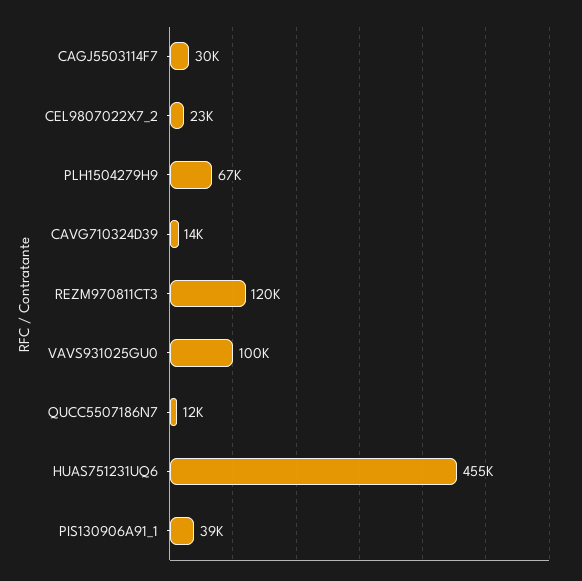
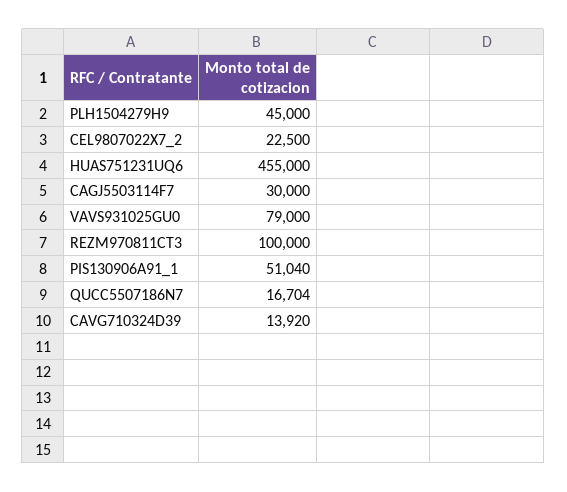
PLH1504279H9: 67000 -> 45000
REZM970811CT3: 120000 -> 100000
VAVS931025GU0: 100000 -> 79000
QUCC5507186N7: 12000 -> 16704
PIS130906A91_1: 39000 -> 51040

